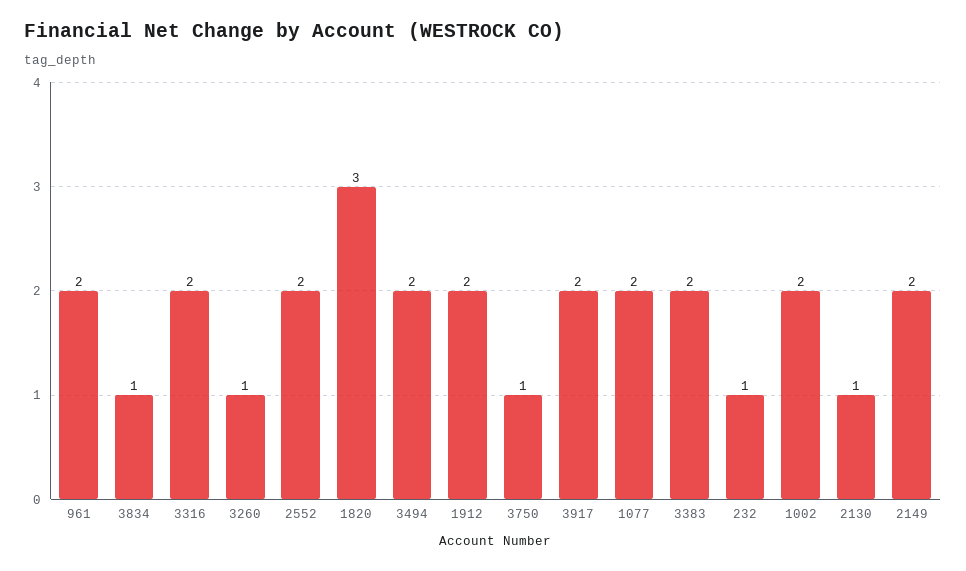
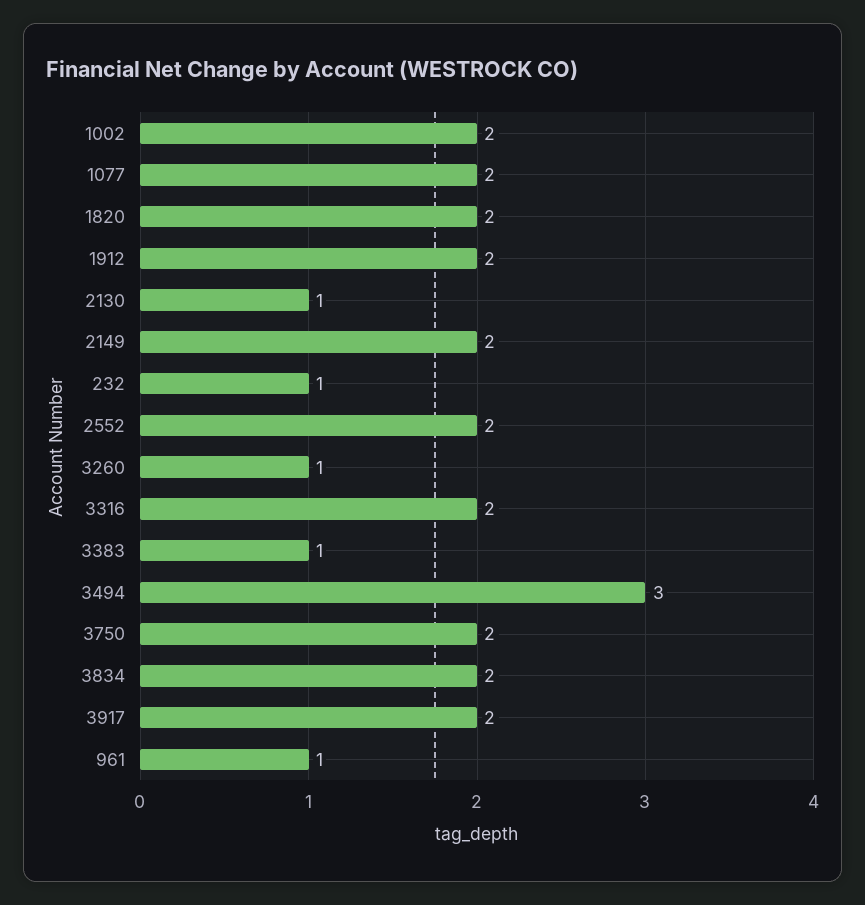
961: 2 -> 1
3834: 1 -> 2
1820: 3 -> 2
3494: 2 -> 3
3750: 1 -> 2
3383: 2 -> 1

